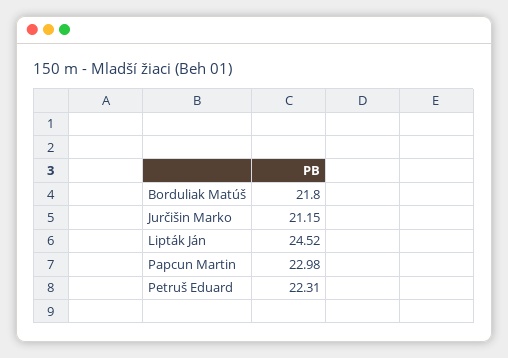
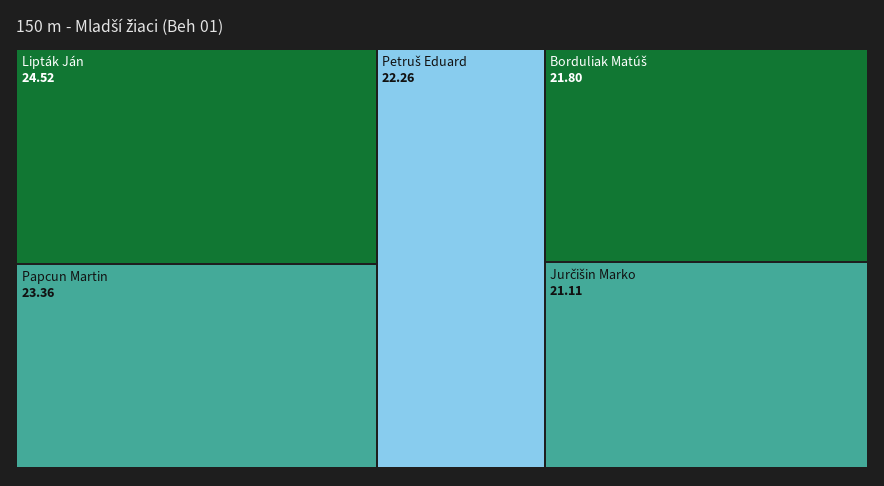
Jurčišin Marko: 21.15 -> 21.11
Papcun Martin: 22.98 -> 23.36
Petruš Eduard: 22.31 -> 22.26

